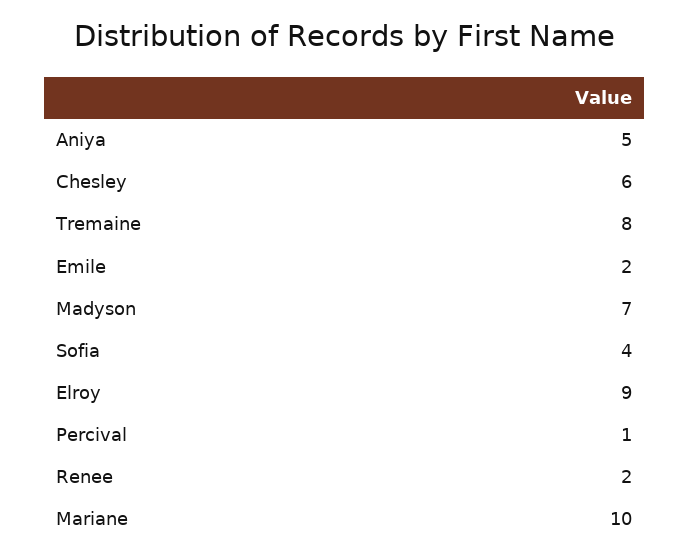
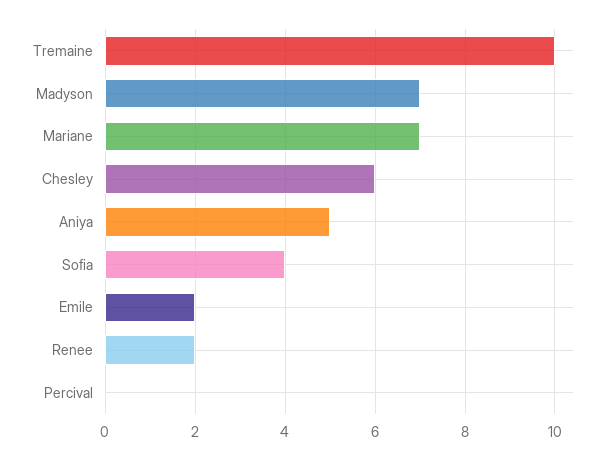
Tremaine: 8 -> 10
Elroy: 9 -> none
Percival: 1 -> 0
Mariane: 10 -> 7

